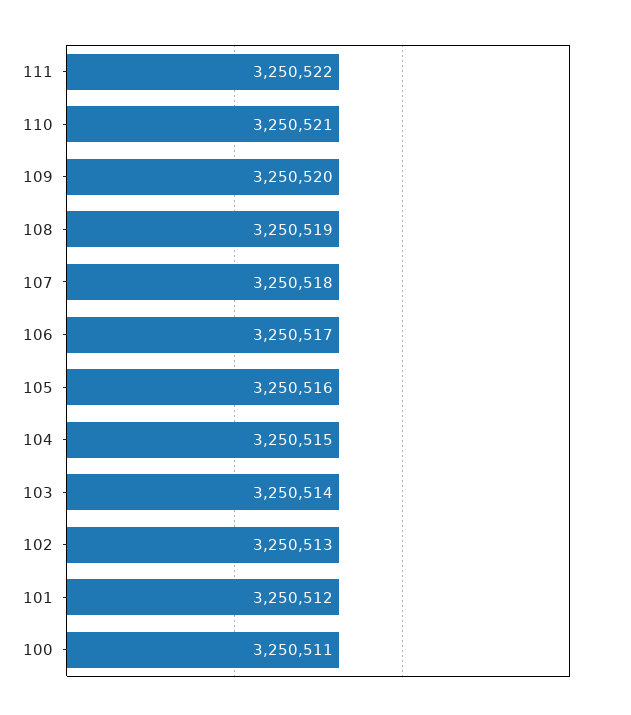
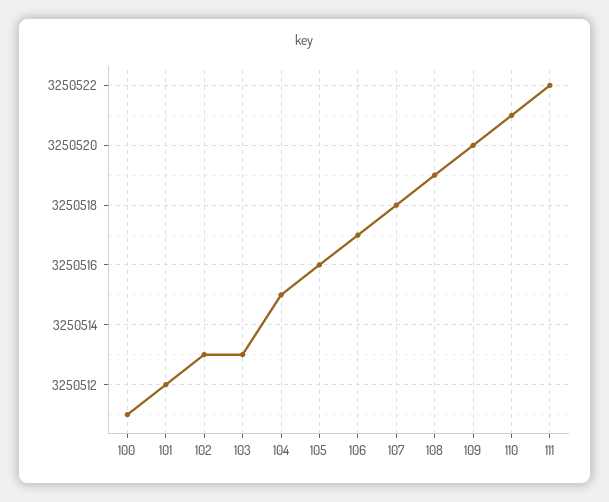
103: 3250514 -> 3250513

